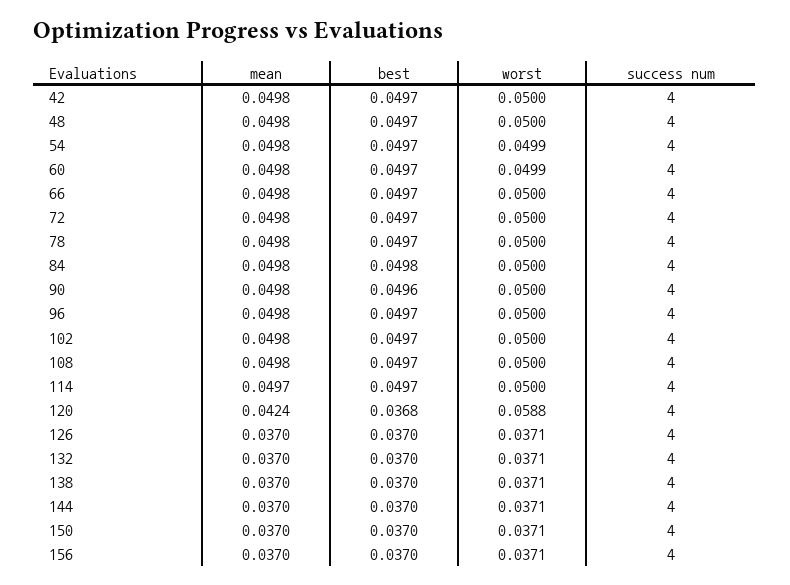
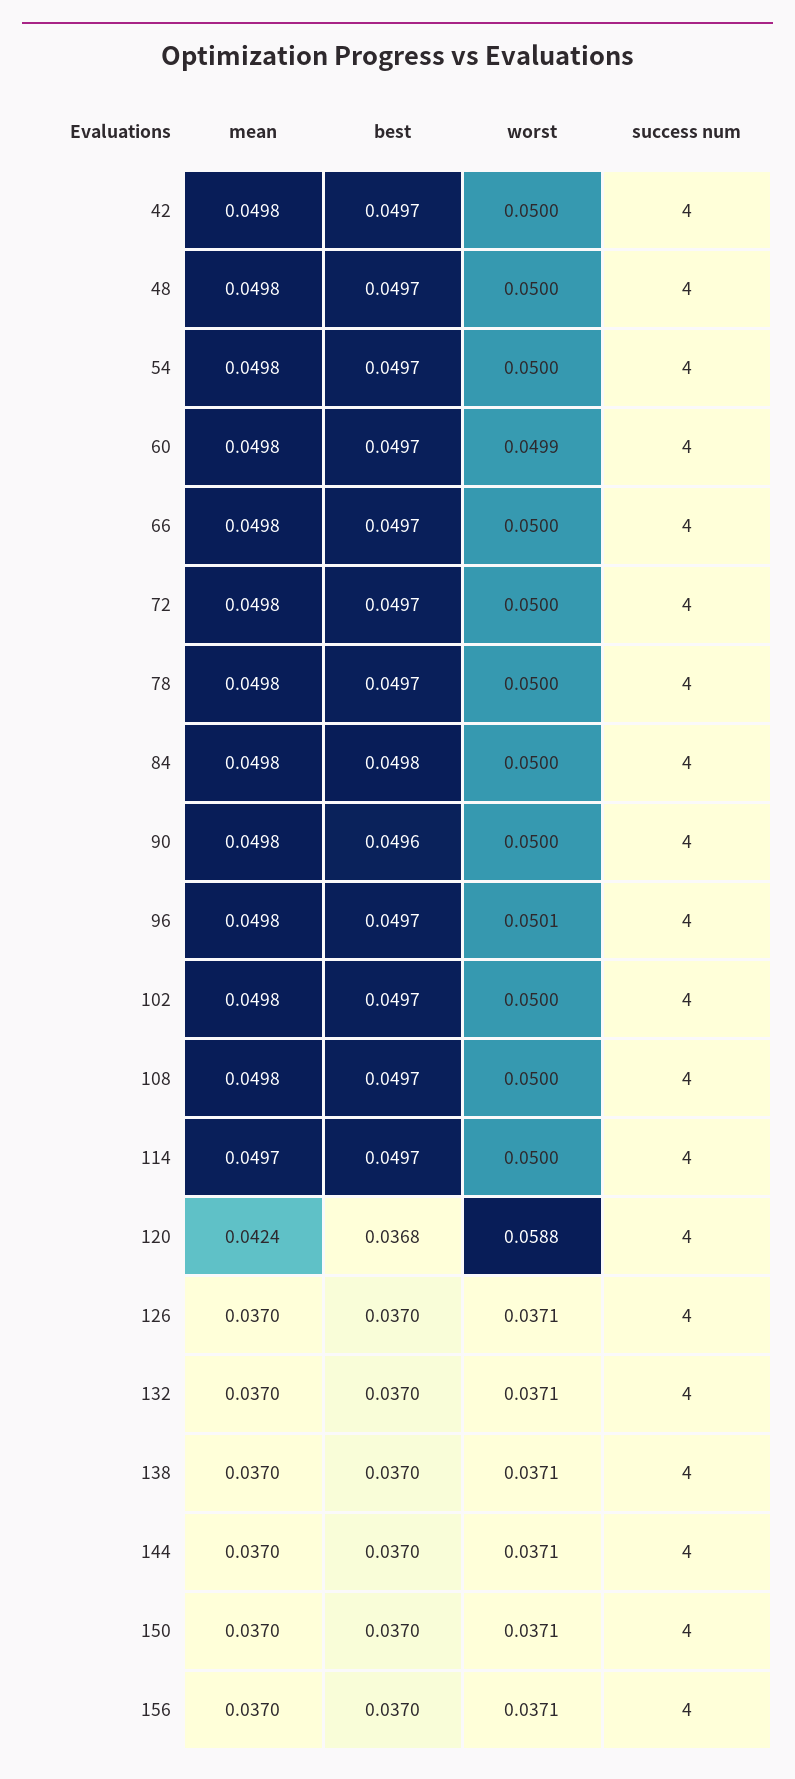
worst, 54: 0.0499 -> 0.05
worst, 96: 0.05 -> 0.0501

